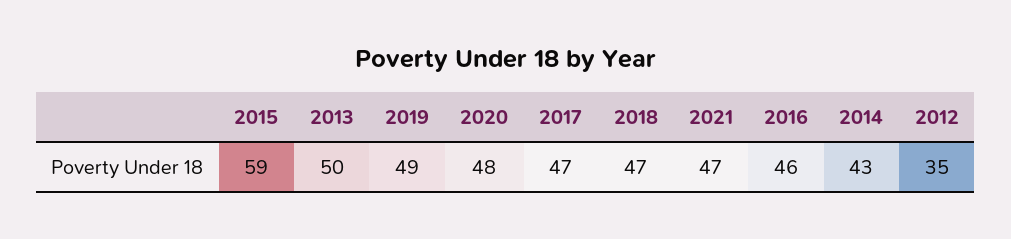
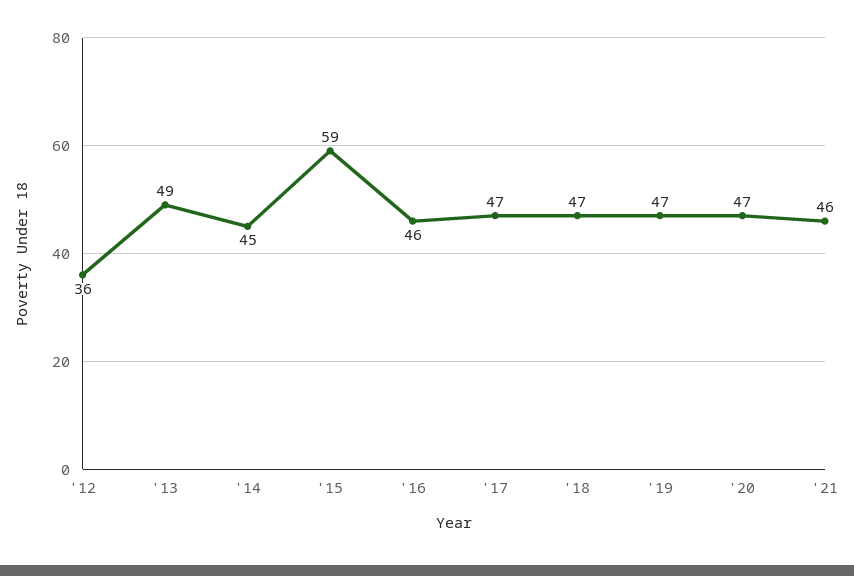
2013: 50 -> 49
2019: 49 -> 47
2020: 48 -> 47
2021: 47 -> 46
2014: 43 -> 45
2012: 35 -> 36

